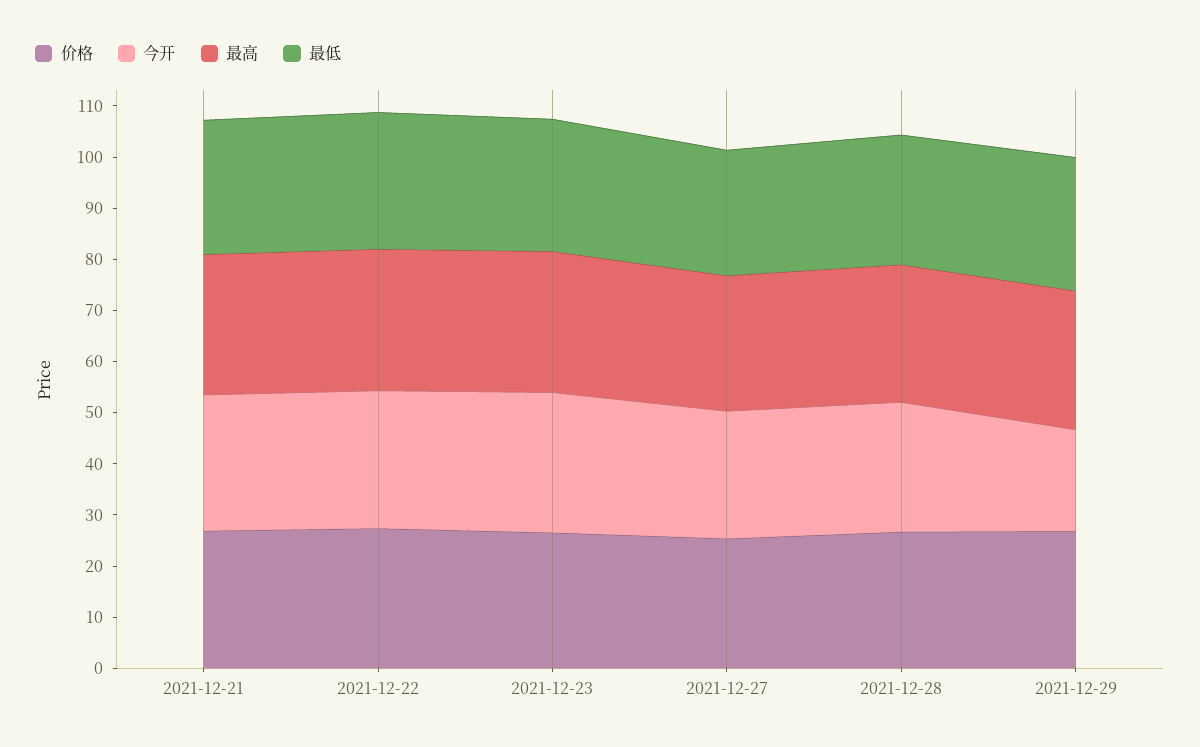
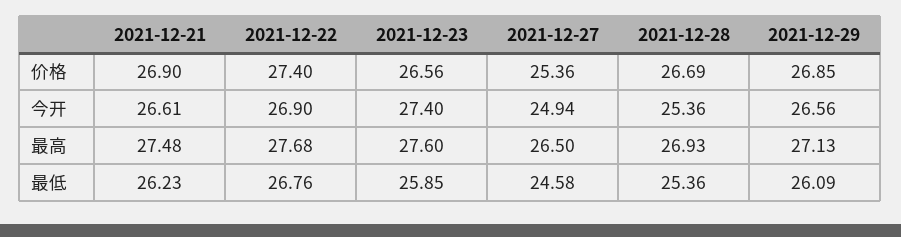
今开, 2021-12-29: 20 -> 26.56

